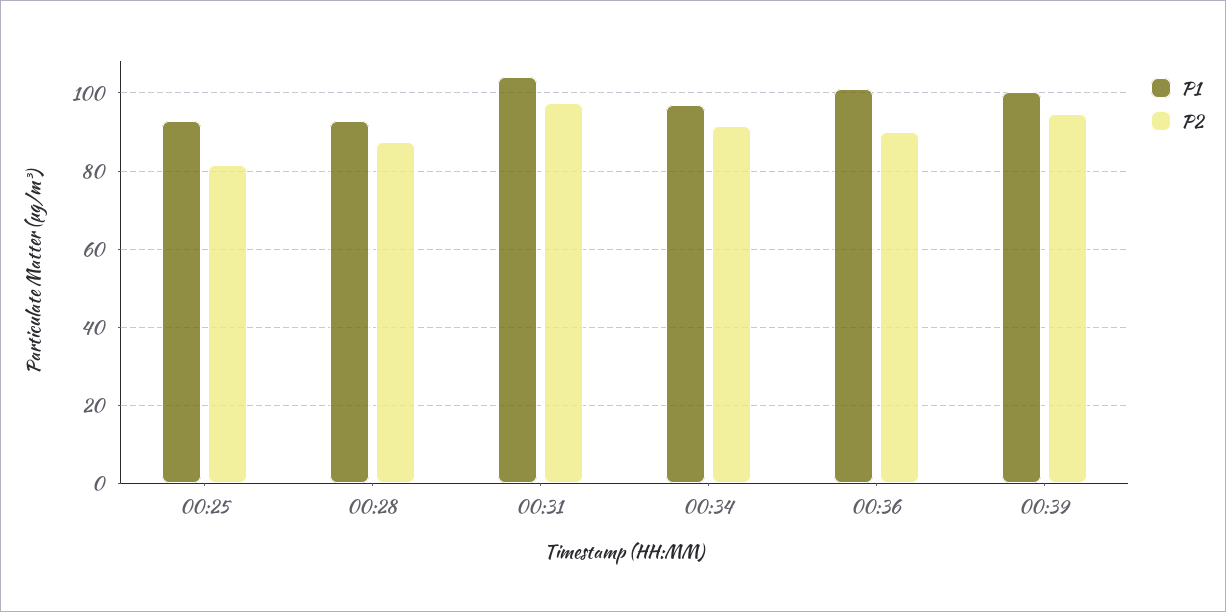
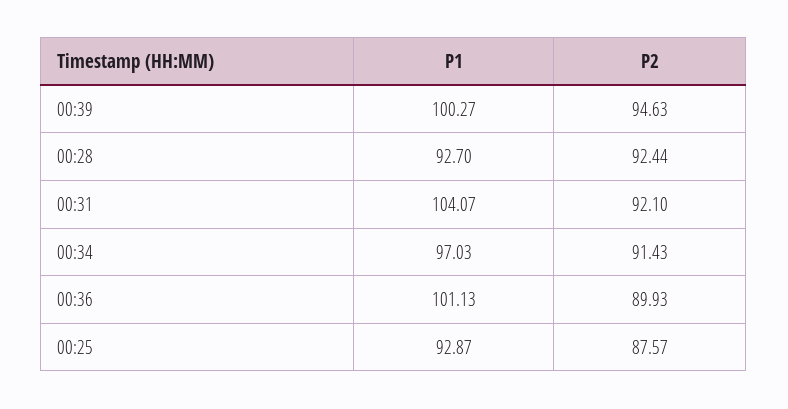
P2, 00:25: 82 -> 87.57
P2, 00:28: 88 -> 92.44
P2, 00:31: 98 -> 92.1

